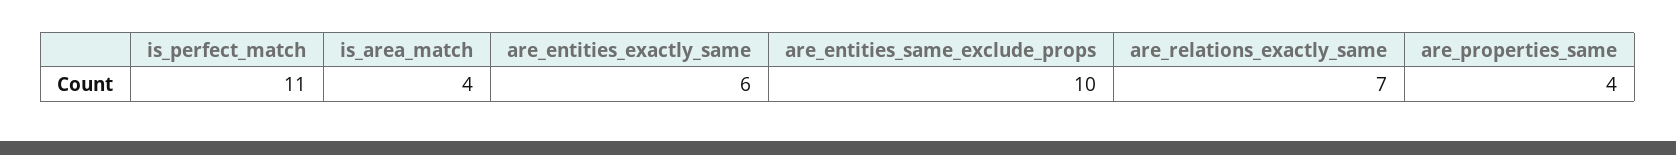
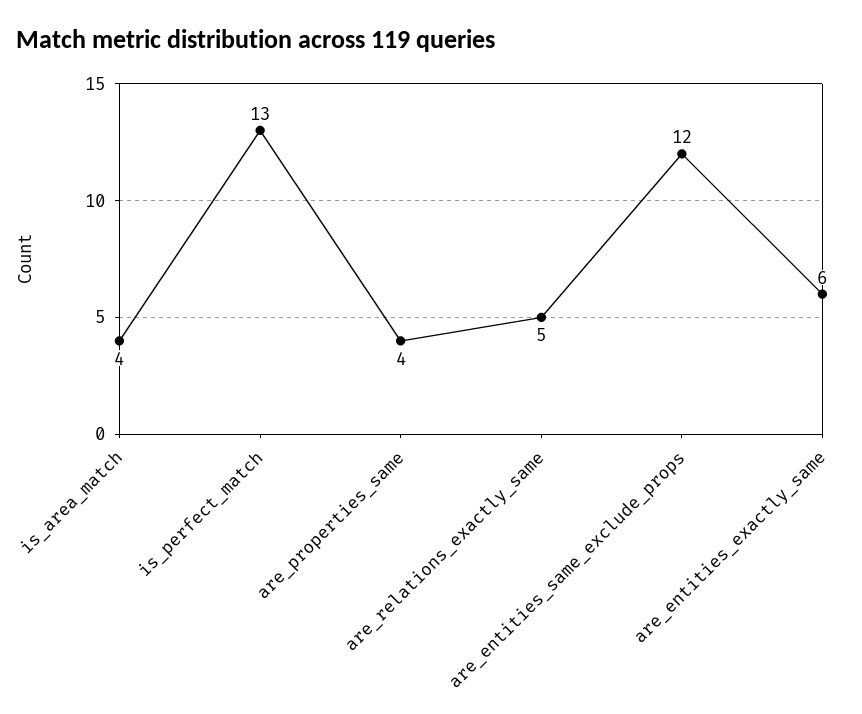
is_perfect_match: 11 -> 13
are_entities_same_exclude_props: 10 -> 12
are_relations_exactly_same: 7 -> 5

